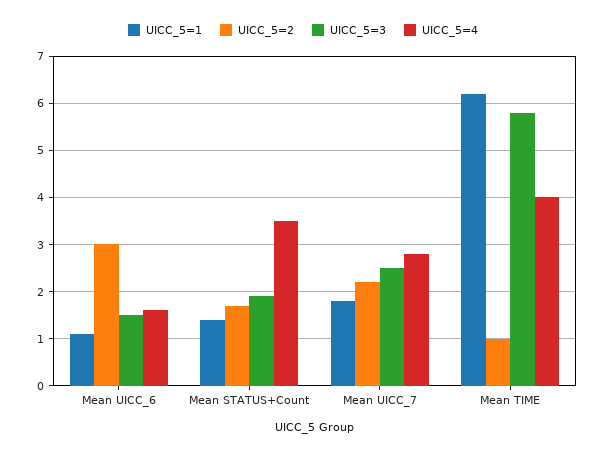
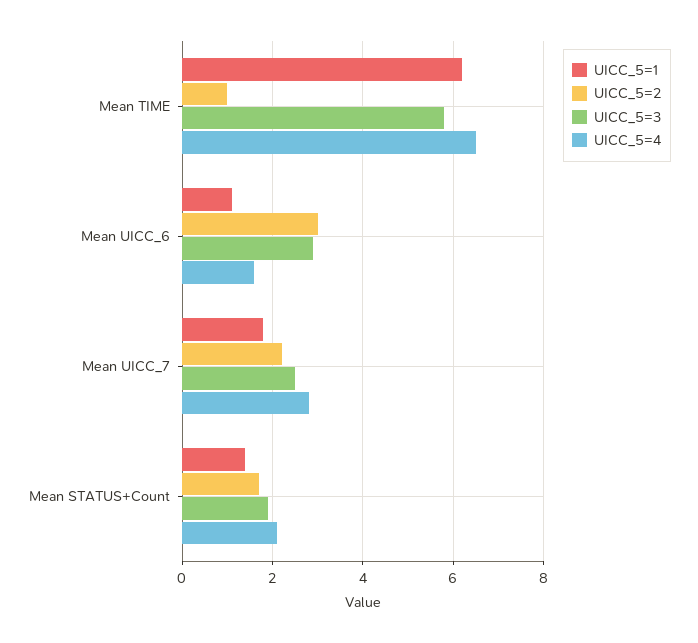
UICC_5=3, Mean UICC_6: 1.5 -> 3
UICC_5=4, Mean STATUS+Count: 3.5 -> 2
UICC_5=4, Mean TIME: 4 -> 6.5

